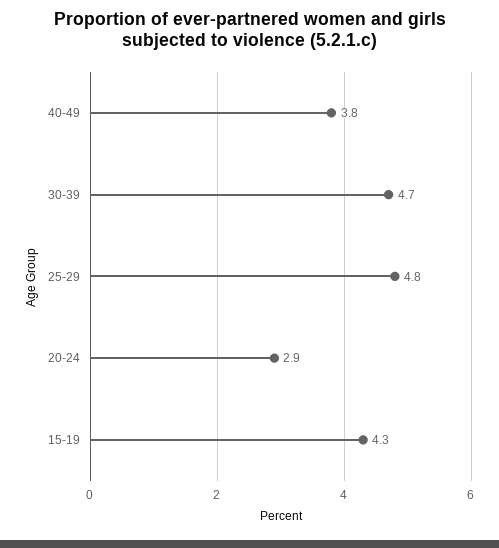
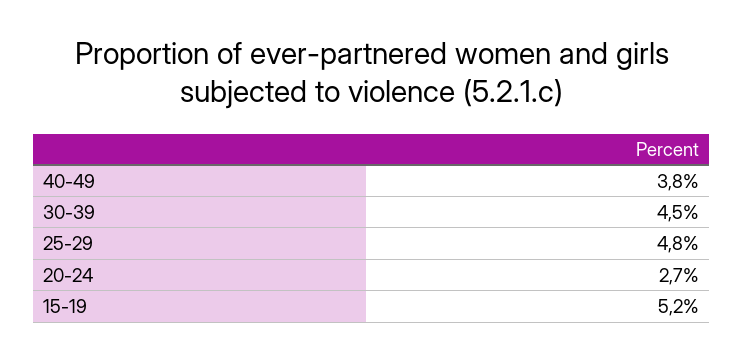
30-39: 4.7 -> 4.5
20-24: 2.9 -> 2.7
15-19: 4.3 -> 5.2

